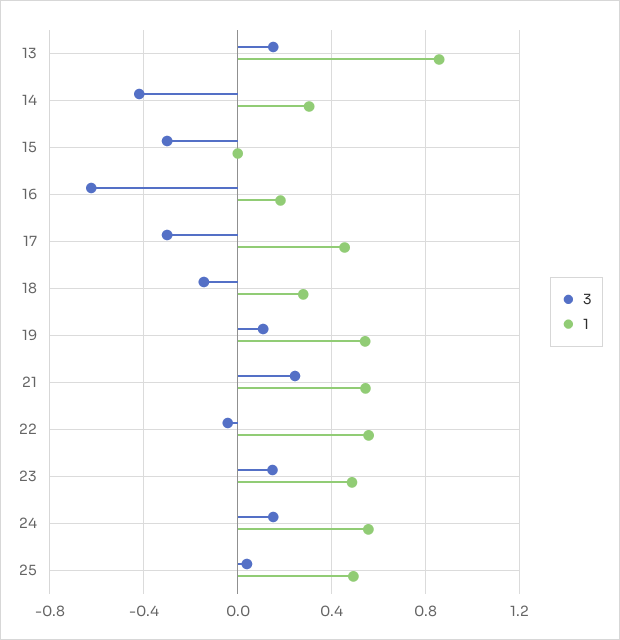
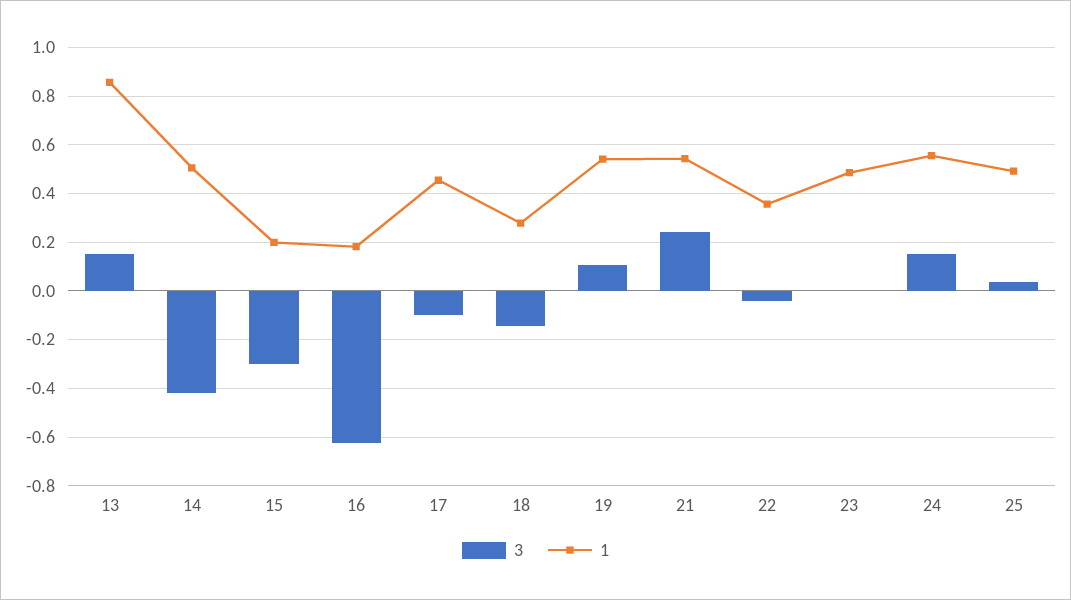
1, 14: 0.3 -> 0.5
1, 15: 0 -> 0.2
3, 17: -0.3 -> -0.1
1, 22: 0.55 -> 0.35
3, 23: 0.15 -> 0

